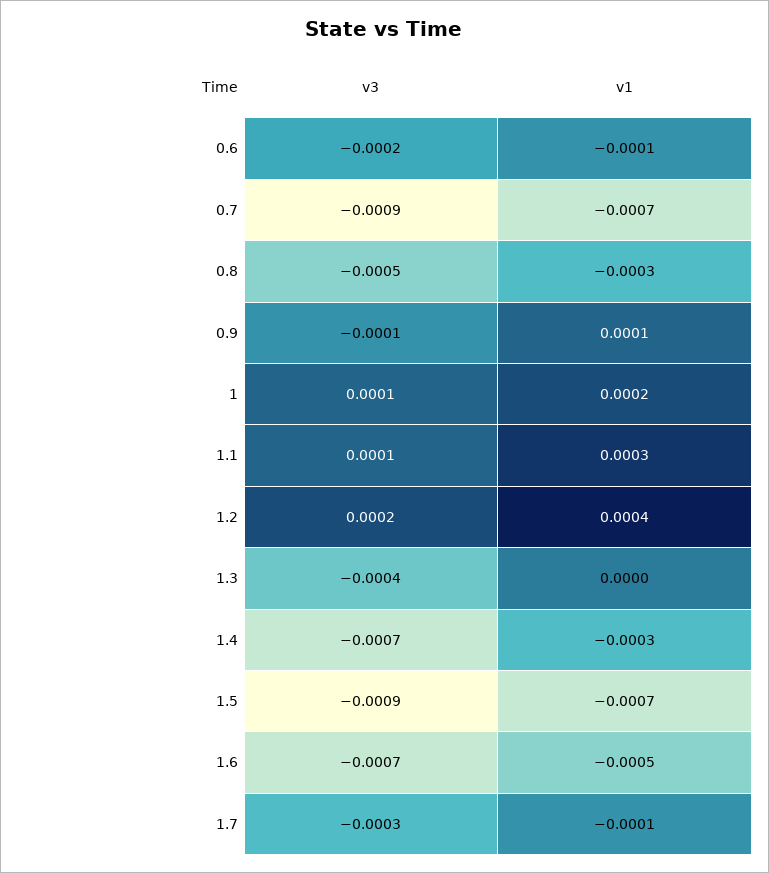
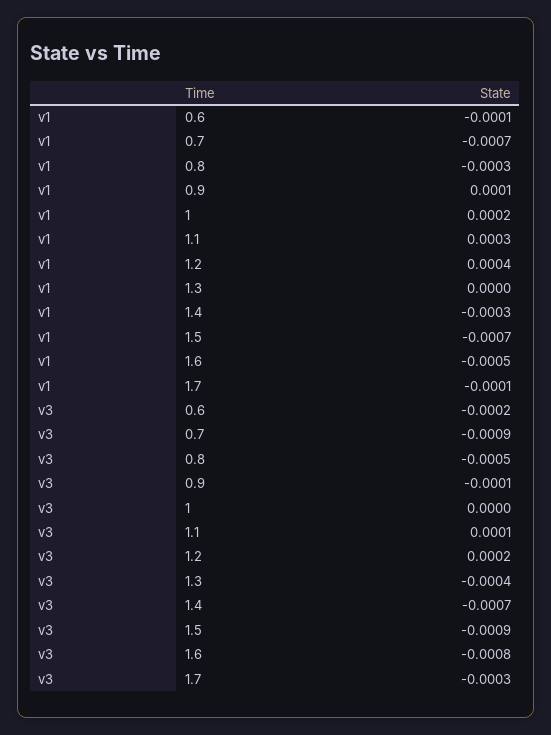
v3, 1: 0.0001 -> 0
v3, 1.6: -0.0007 -> -0.0008

